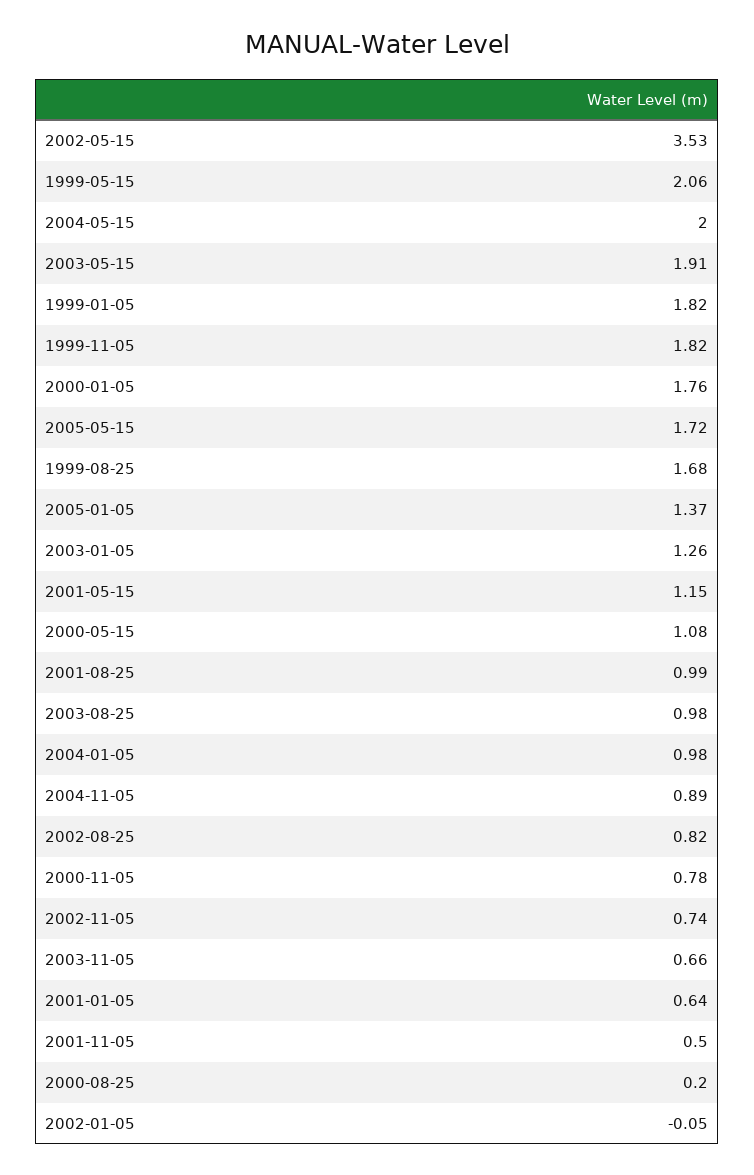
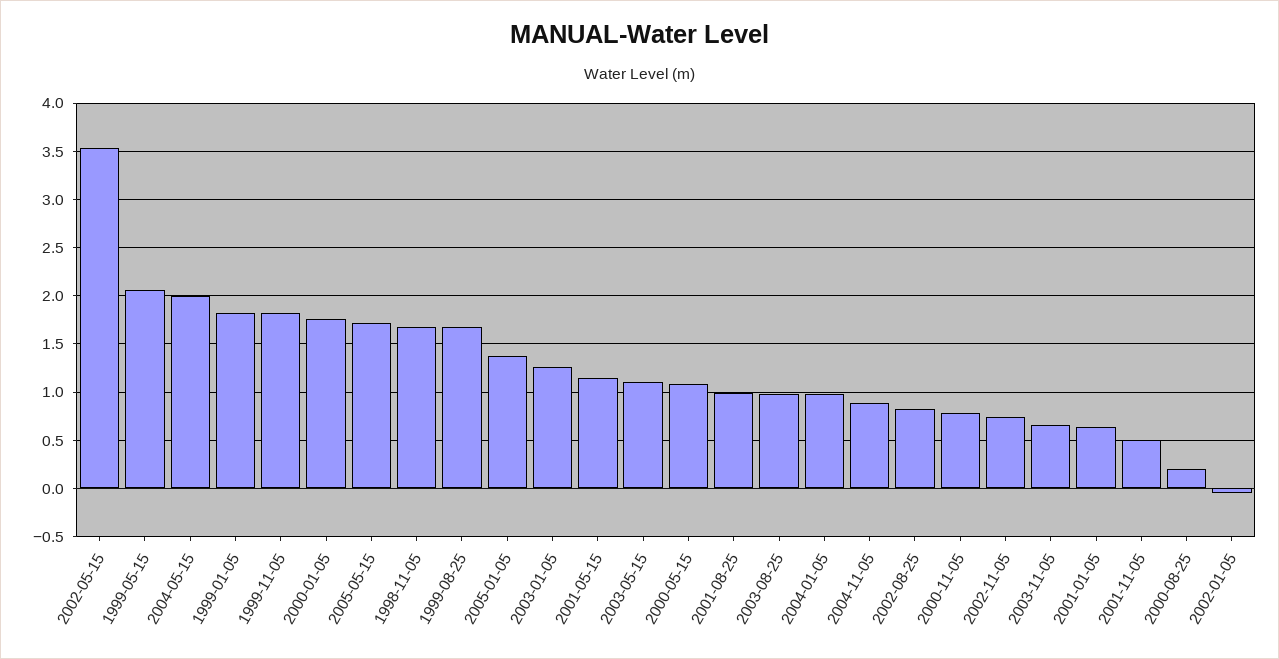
2003-05-15: 1.91 -> 1.1
1998-11-05: none -> 1.7

